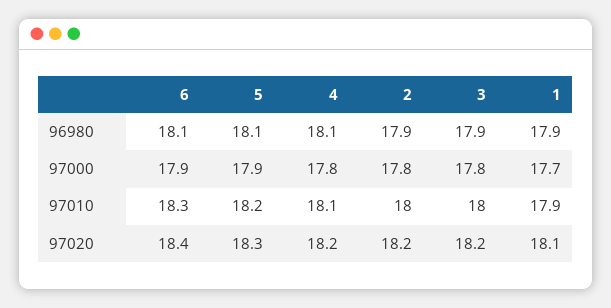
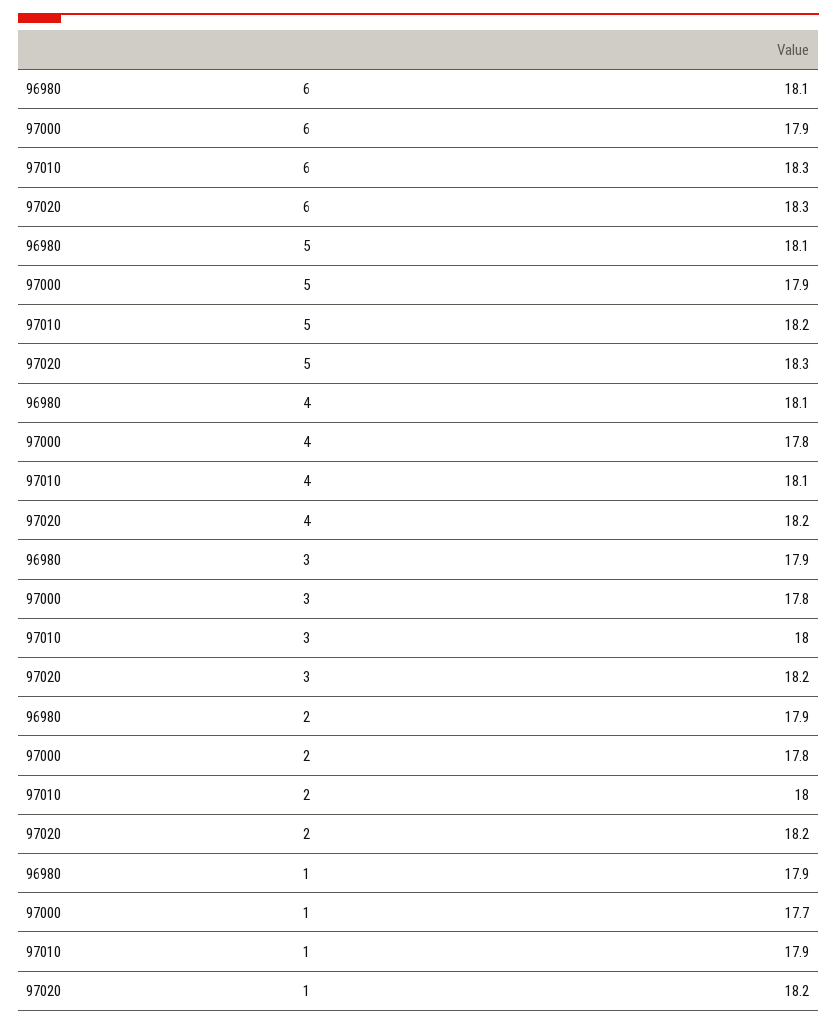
6, 97020: 18.4 -> 18.3
1, 97020: 18.1 -> 18.2

